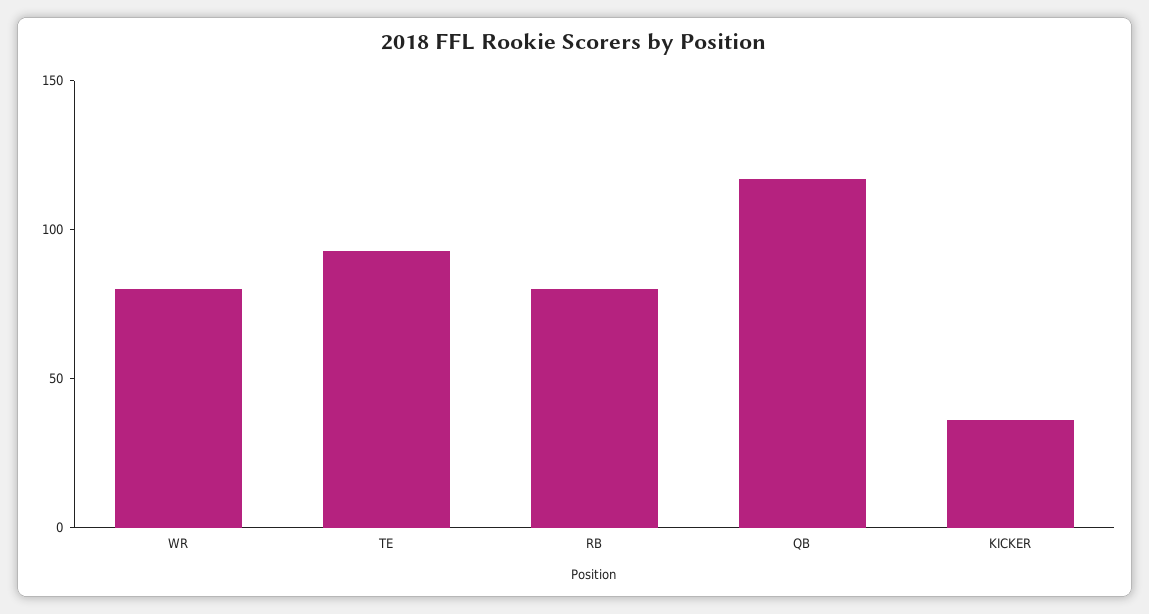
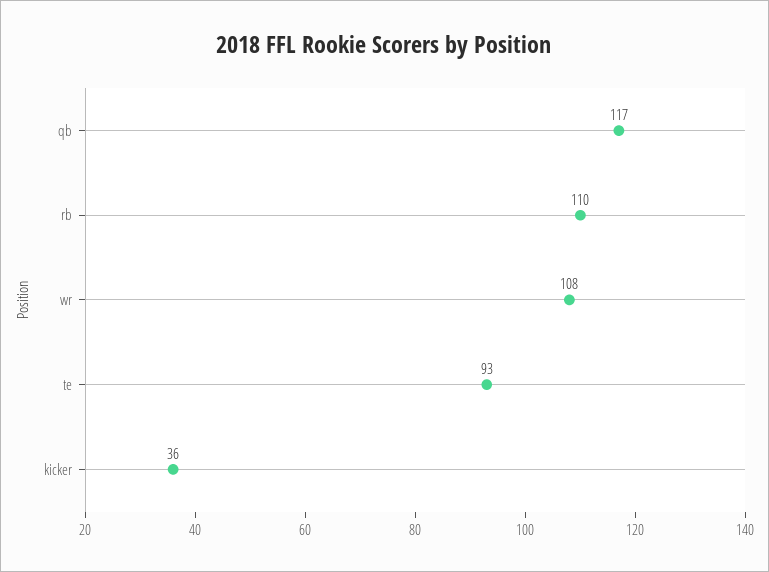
WR: 80 -> 108
RB: 80 -> 110

